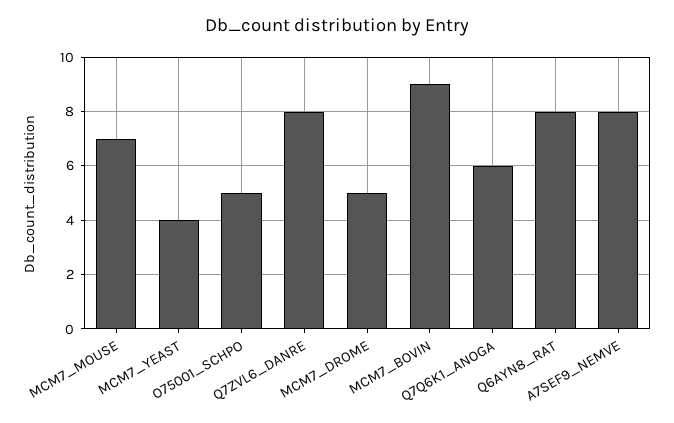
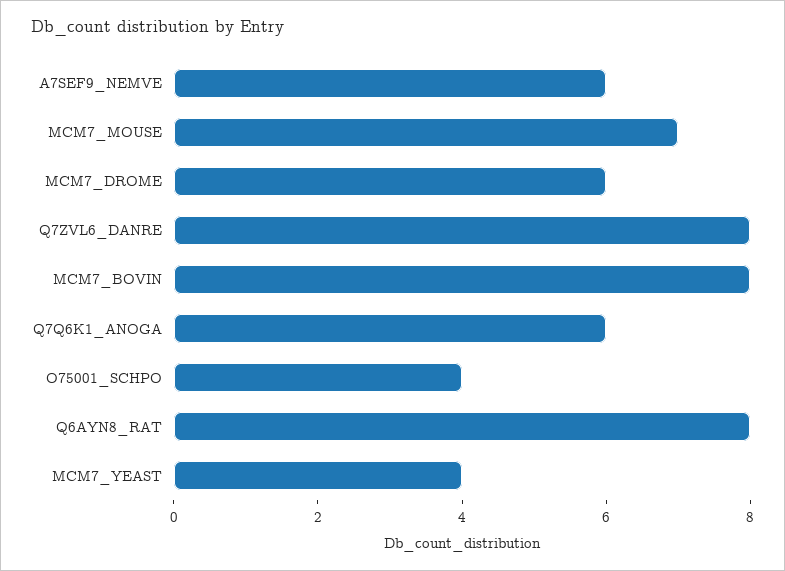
O75001_SCHPO: 5 -> 4
MCM7_DROME: 5 -> 6
MCM7_BOVIN: 9 -> 8
A7SEF9_NEMVE: 8 -> 6

